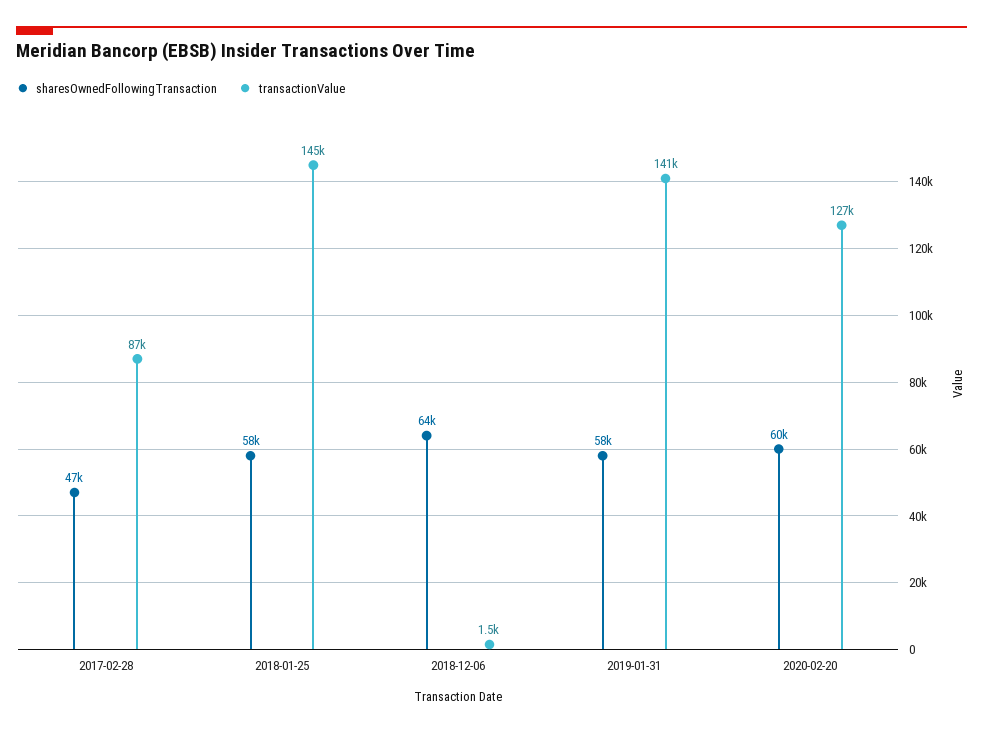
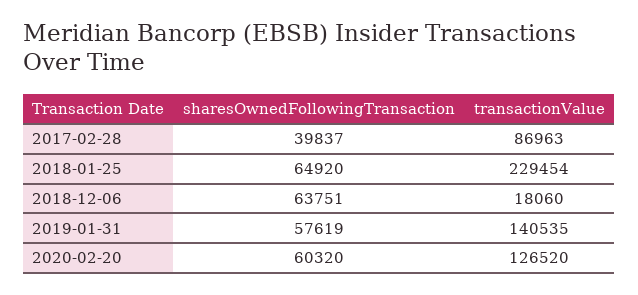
sharesOwnedFollowingTransaction, 2017-02-28: 47000 -> 39837
sharesOwnedFollowingTransaction, 2018-01-25: 58000 -> 64920
transactionValue, 2018-01-25: 145000 -> 229454
transactionValue, 2018-12-06: 1500 -> 18060

